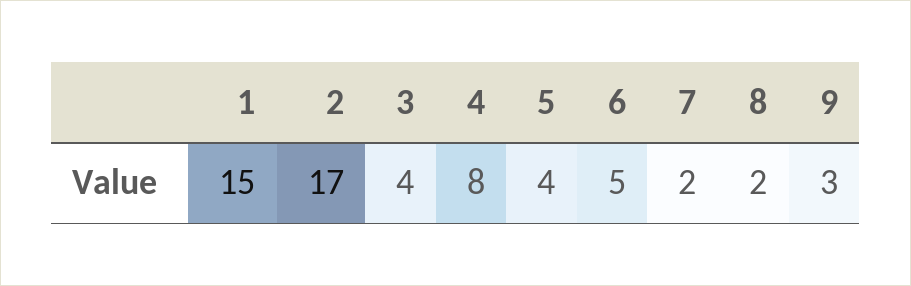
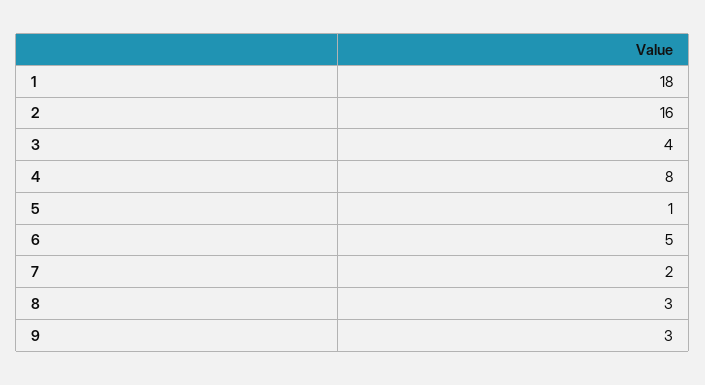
1: 15 -> 18
2: 17 -> 16
5: 4 -> 1
8: 2 -> 3

